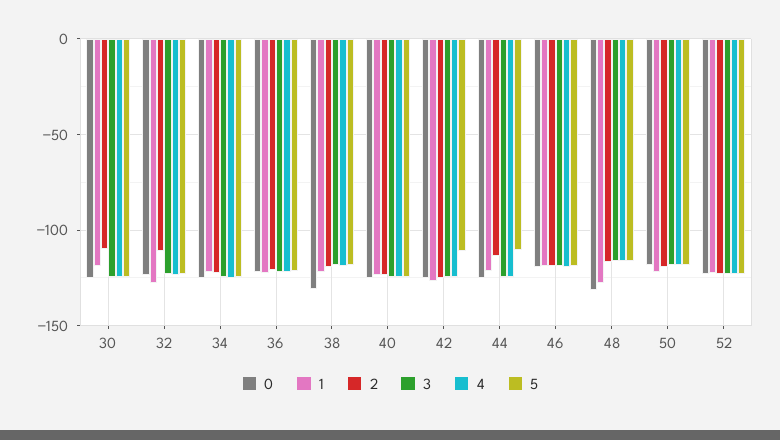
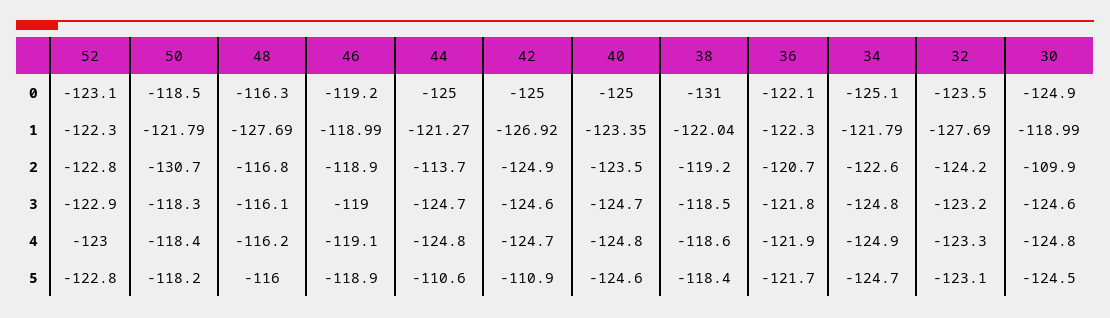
2, 32: -110 -> -124.2
0, 48: -130 -> -116.3
2, 50: -120 -> -130.7

